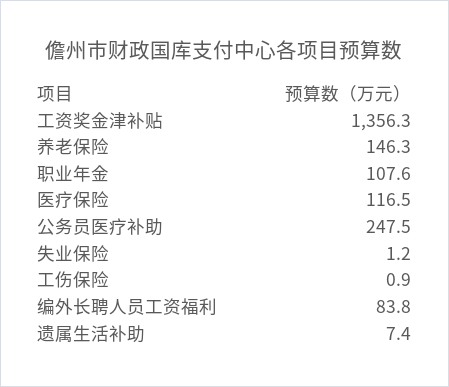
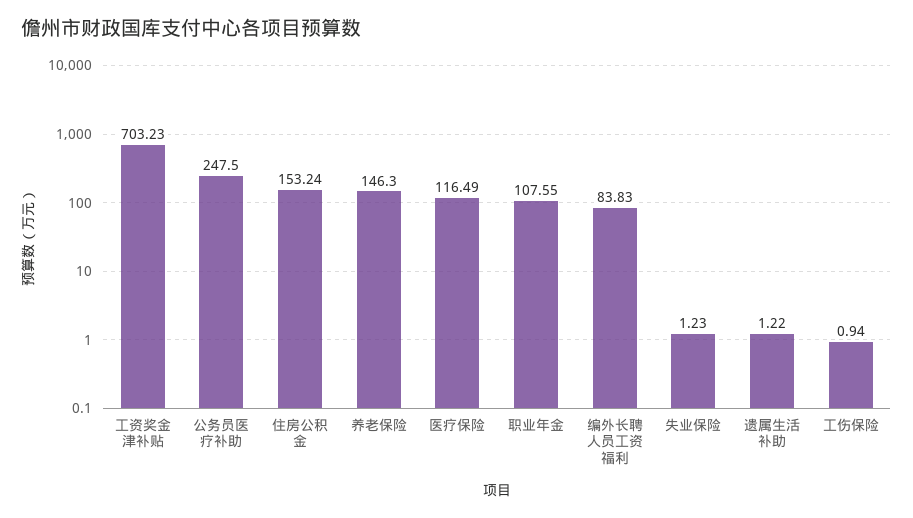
工资奖金津补贴: 1356.3 -> 703.23
遗属生活补助: 7.4 -> 1.22
住房公积金: none -> 153.24

